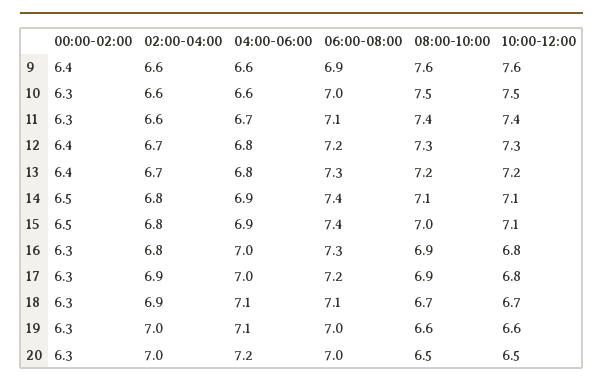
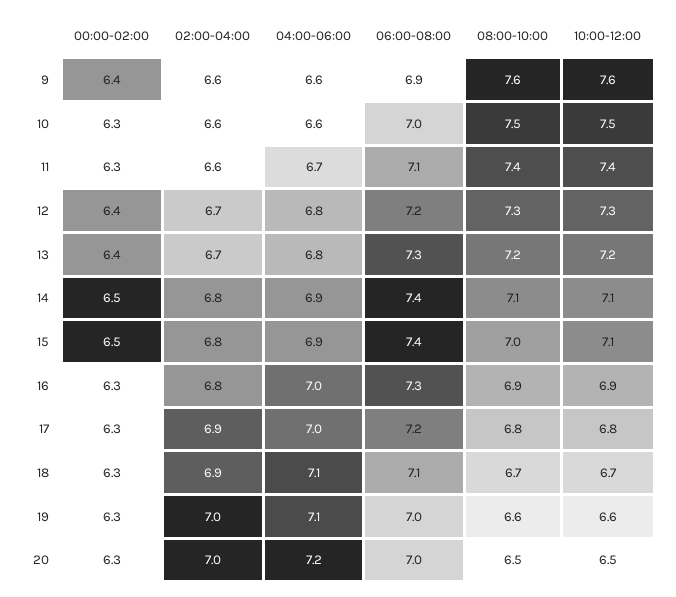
10:00-12:00, 16: 6.8 -> 6.9
08:00-10:00, 17: 6.9 -> 6.8

